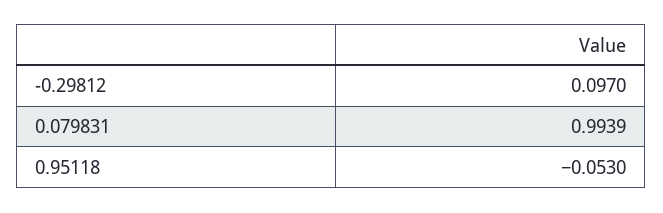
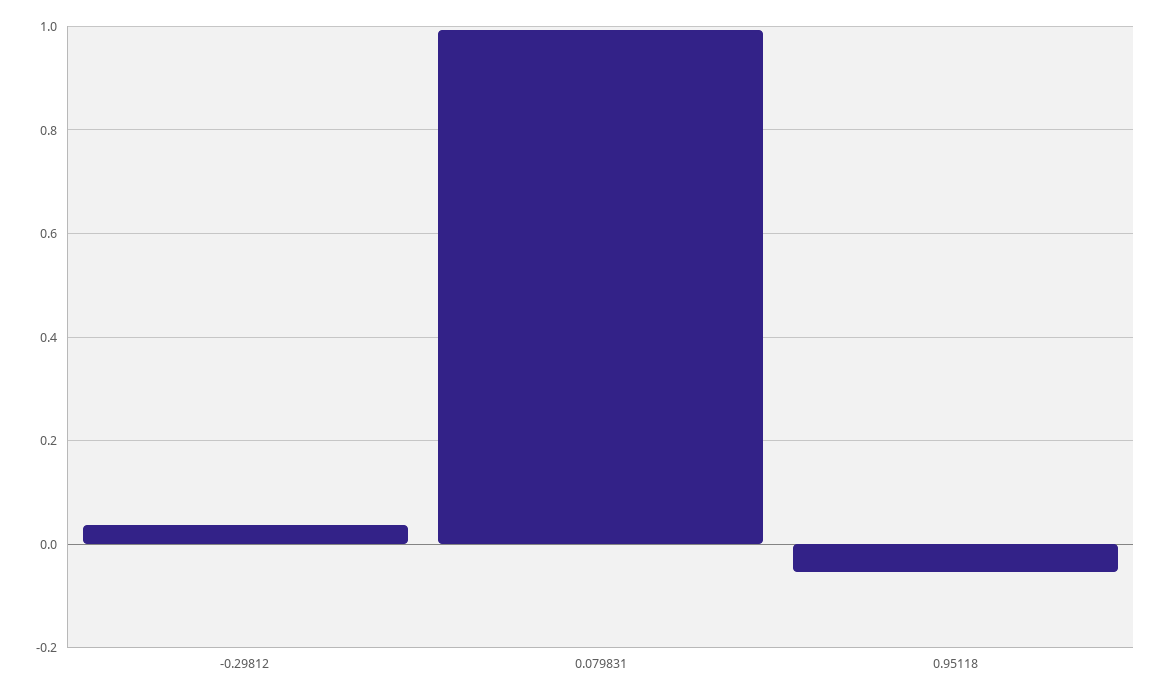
-0.29812: 0.097 -> 0.04

